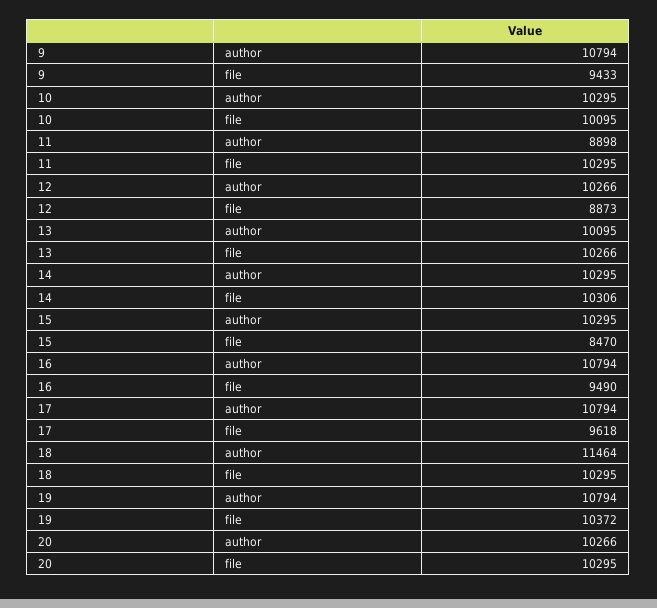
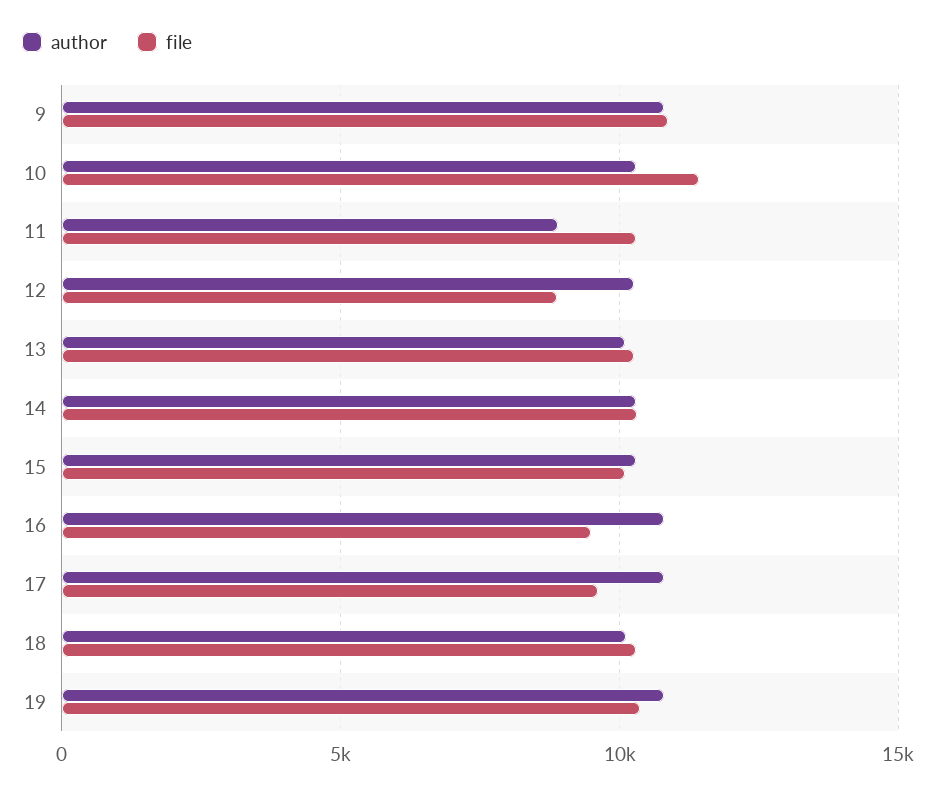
file, 9: 9433 -> 11000
file, 10: 10095 -> 11500
file, 15: 8470 -> 10000
author, 18: 11464 -> 10000
author, 20: 10266 -> none
file, 20: 10295 -> none

